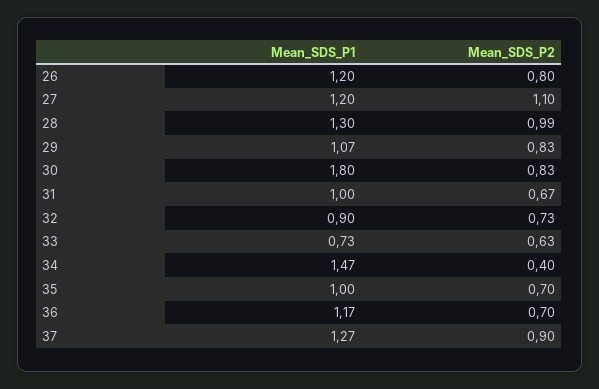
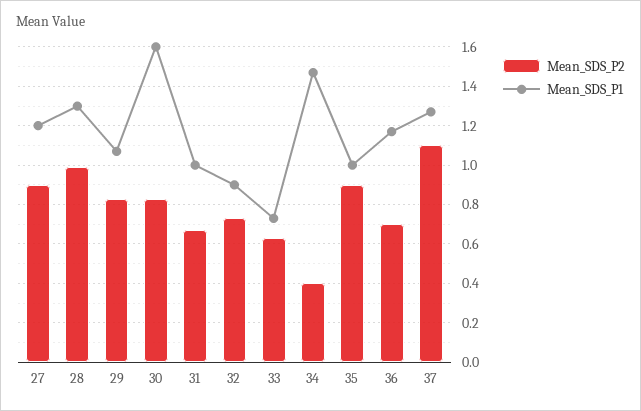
Mean_SDS_P1, 26: 1.2 -> none
Mean_SDS_P2, 26: 0.8 -> none
Mean_SDS_P2, 27: 1.1 -> 0.9
Mean_SDS_P1, 30: 1.8 -> 1.6
Mean_SDS_P2, 35: 0.7 -> 0.9
Mean_SDS_P2, 37: 0.9 -> 1.1

